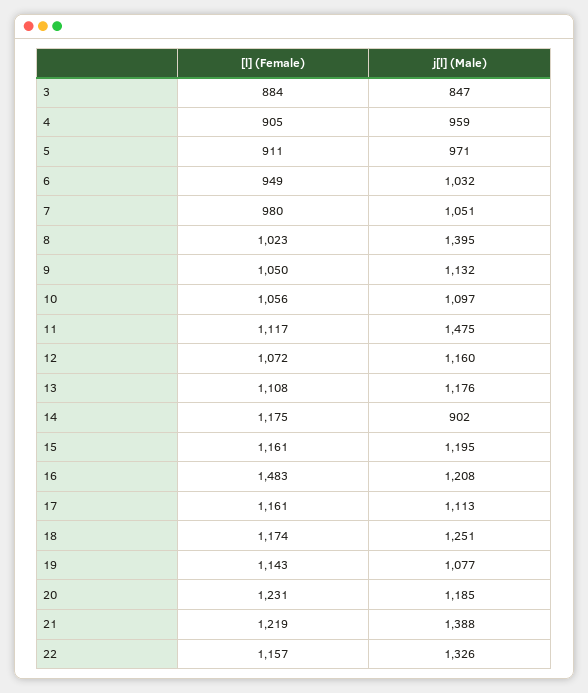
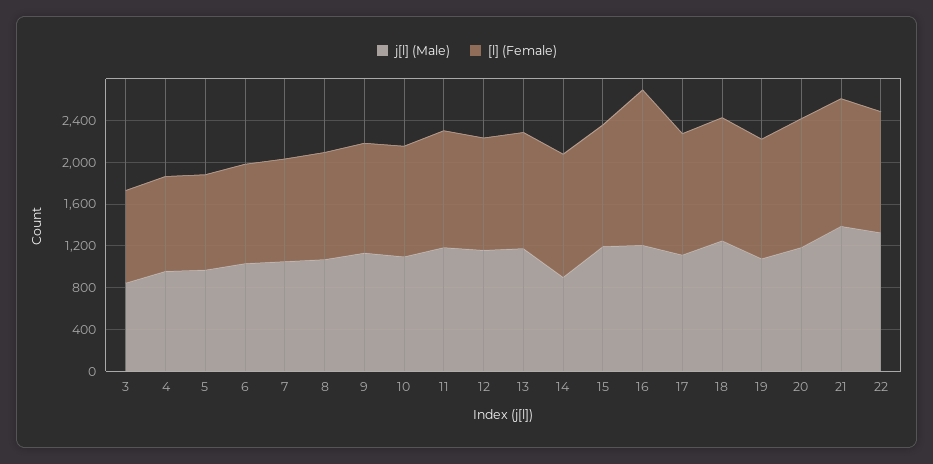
j[l] (Male), 8: 1395 -> 1100
j[l] (Male), 11: 1475 -> 1200

